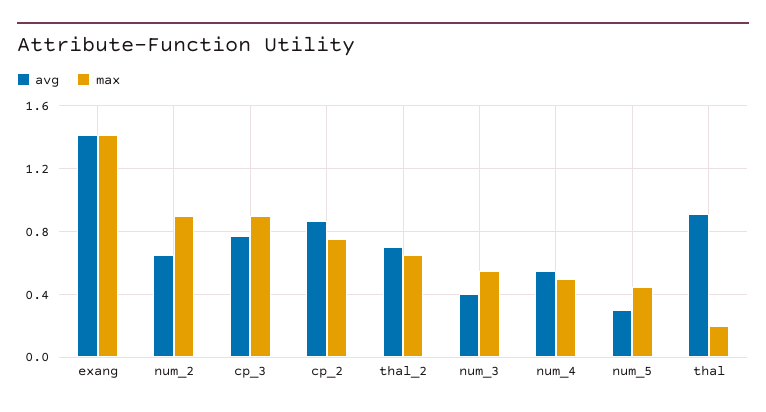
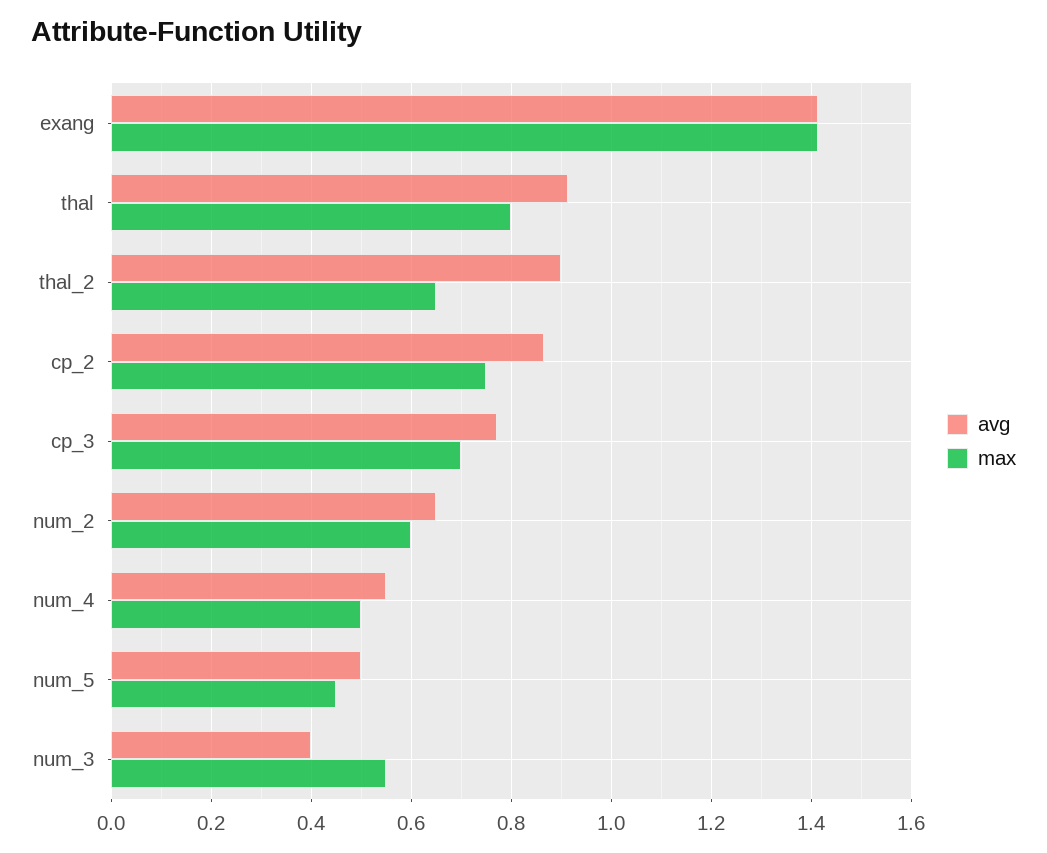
max, num_2: 0.9 -> 0.6
max, cp_3: 0.9 -> 0.7
avg, thal_2: 0.7 -> 0.9
avg, num_5: 0.3 -> 0.5
max, thal: 0.2 -> 0.8

